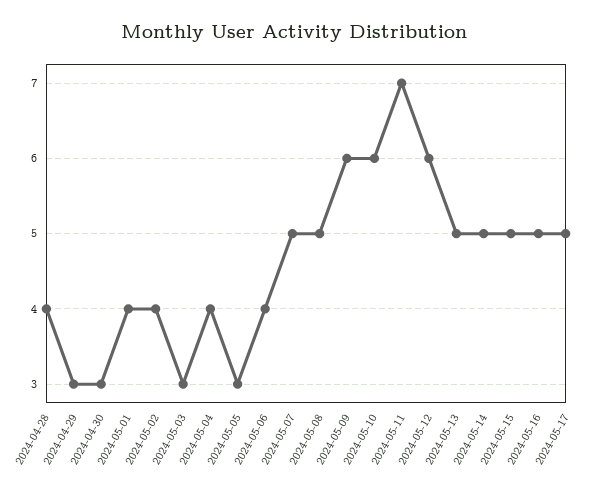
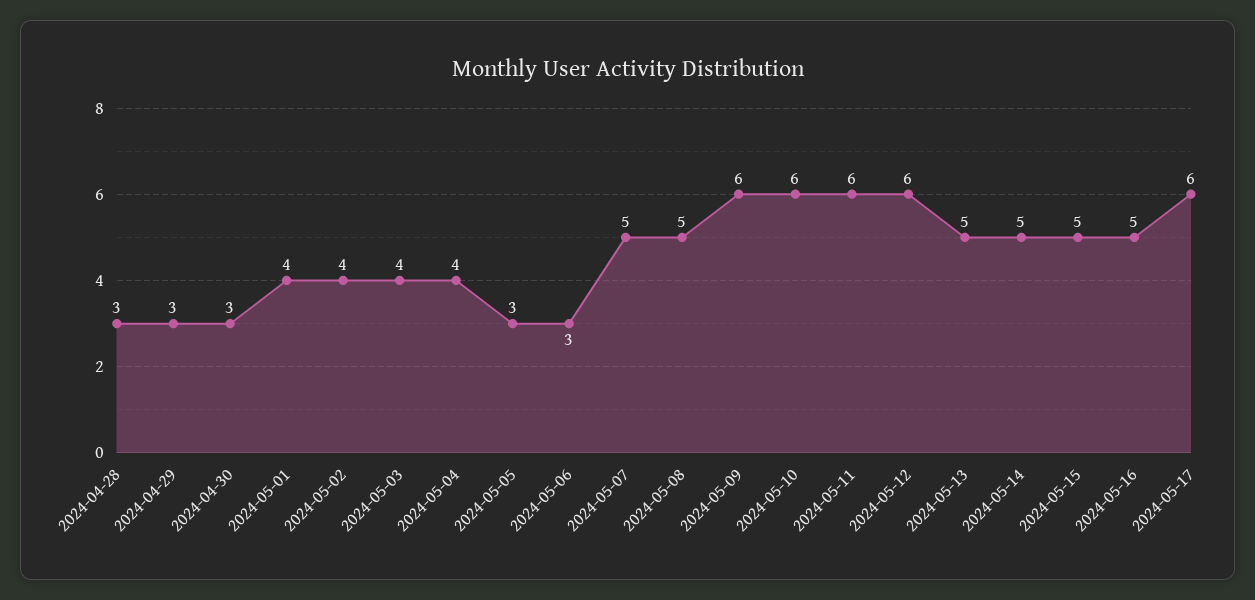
2024-04-28: 4 -> 3
2024-05-03: 3 -> 4
2024-05-06: 4 -> 3
2024-05-11: 7 -> 6
2024-05-17: 5 -> 6

